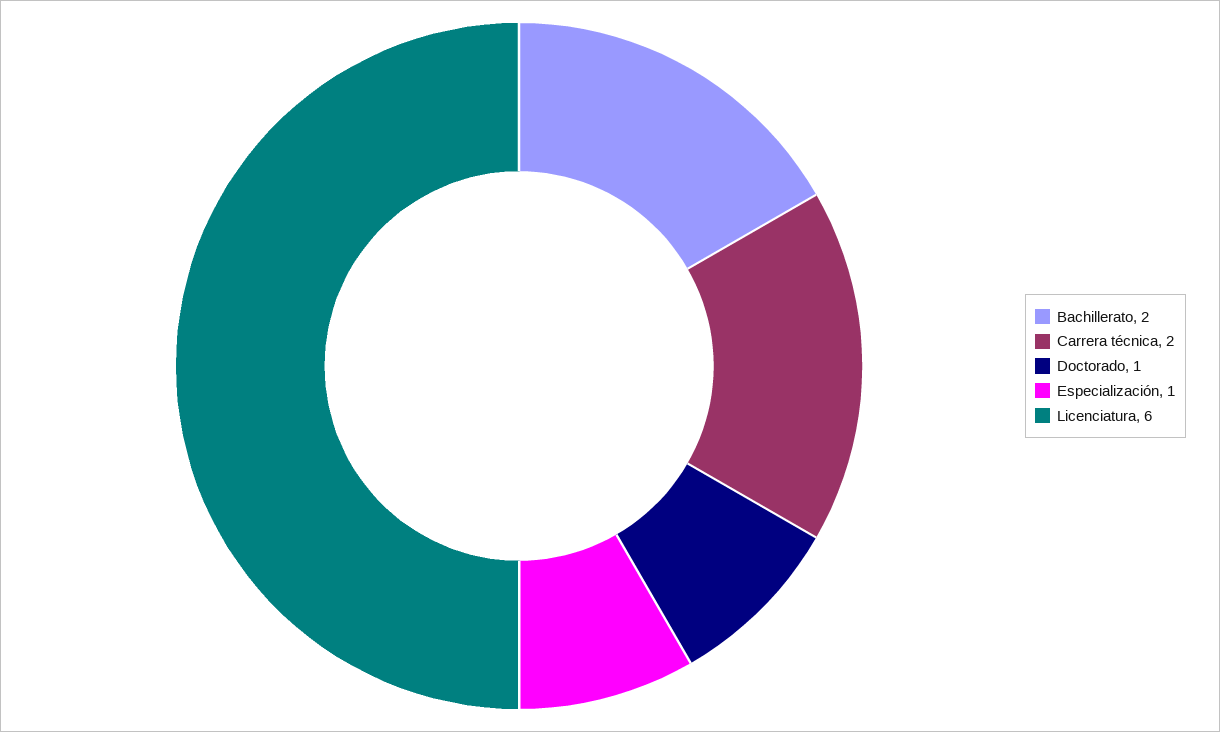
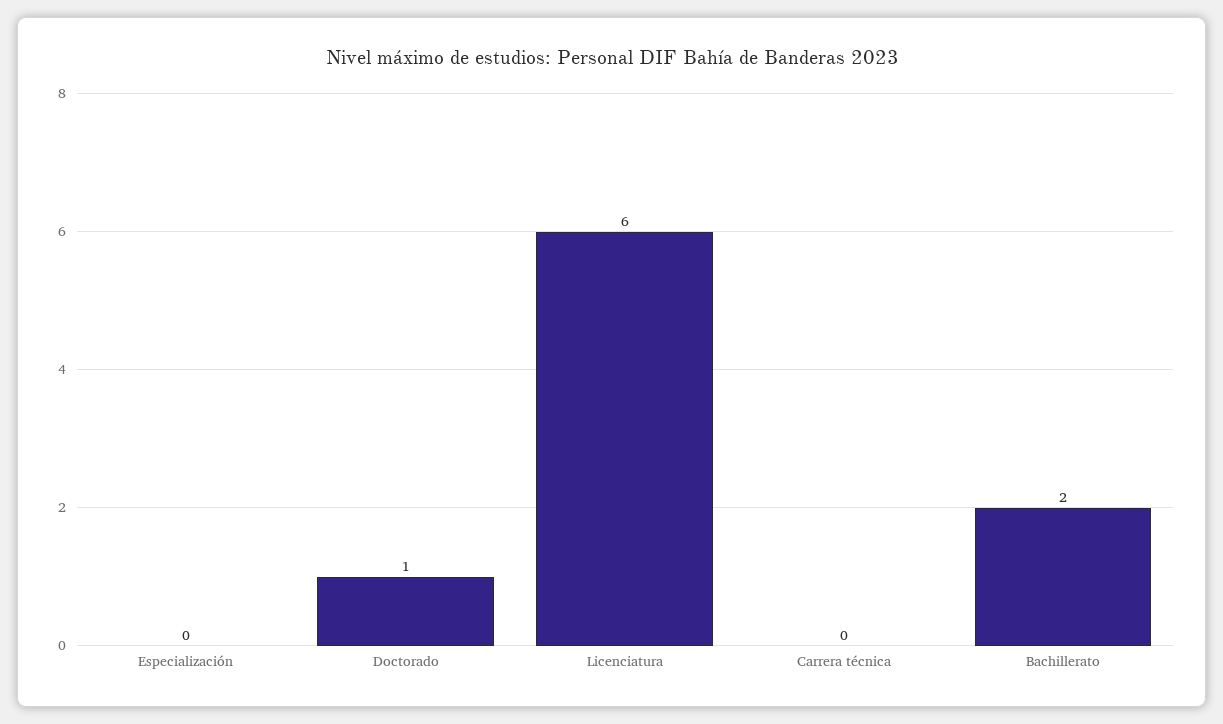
Carrera técnica: 2 -> 0
Especialización: 1 -> 0

